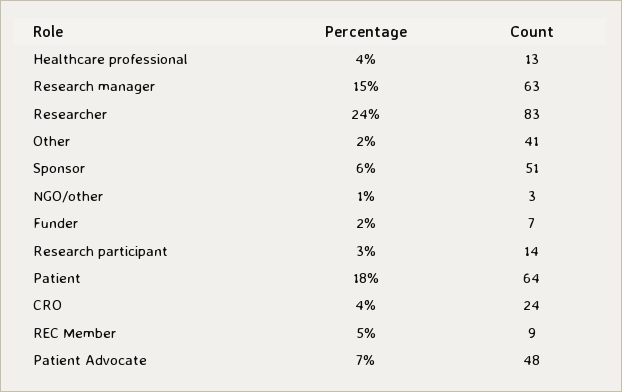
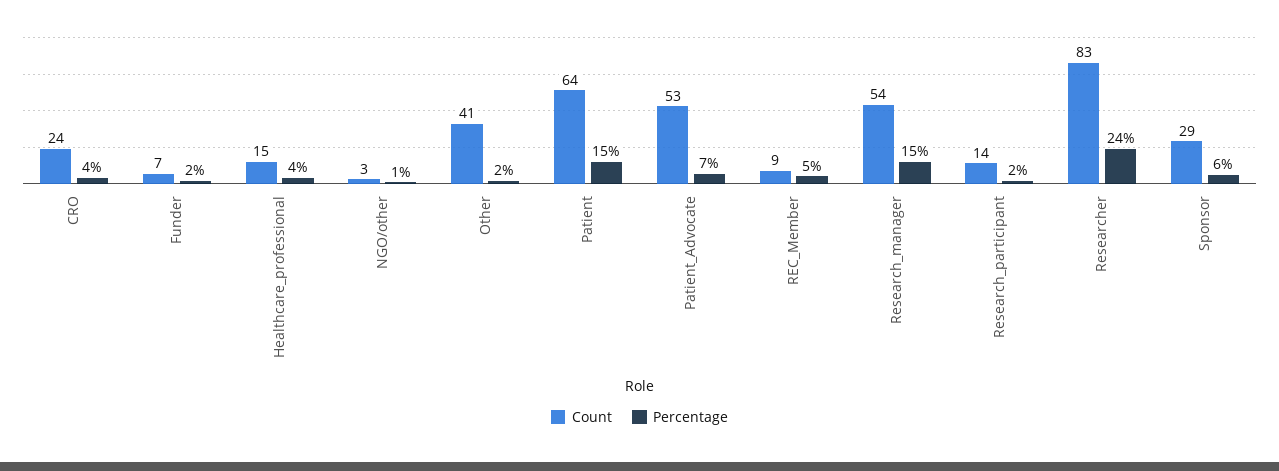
Count, Healthcare professional: 13 -> 15
Count, Research manager: 63 -> 54
Count, Sponsor: 51 -> 29
Percentage, Research participant: 3 -> 2
Percentage, Patient: 18 -> 15
Count, Patient Advocate: 48 -> 53

